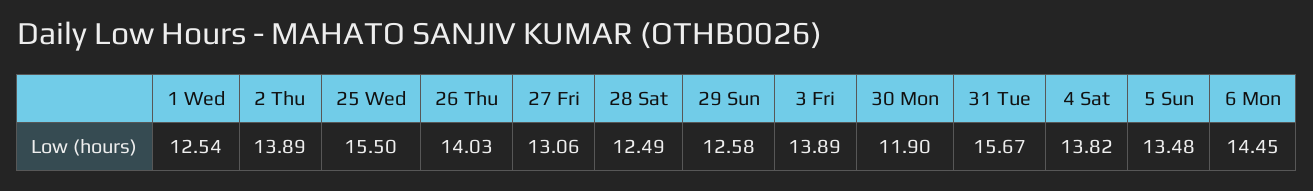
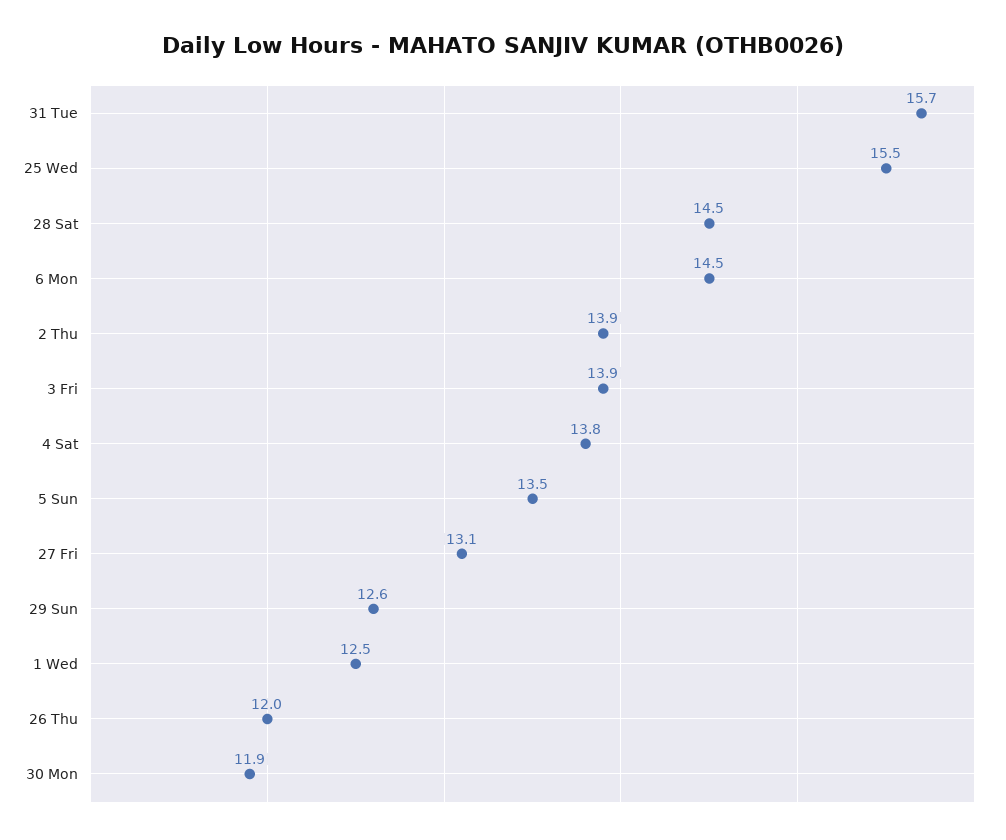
26 Thu: 14.03 -> 12
28 Sat: 12.49 -> 14.5

